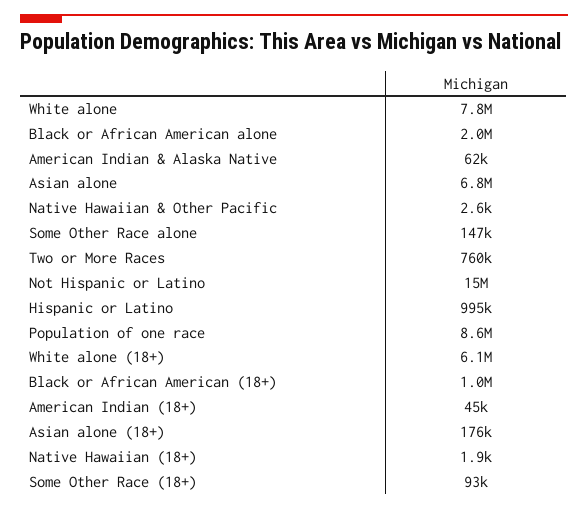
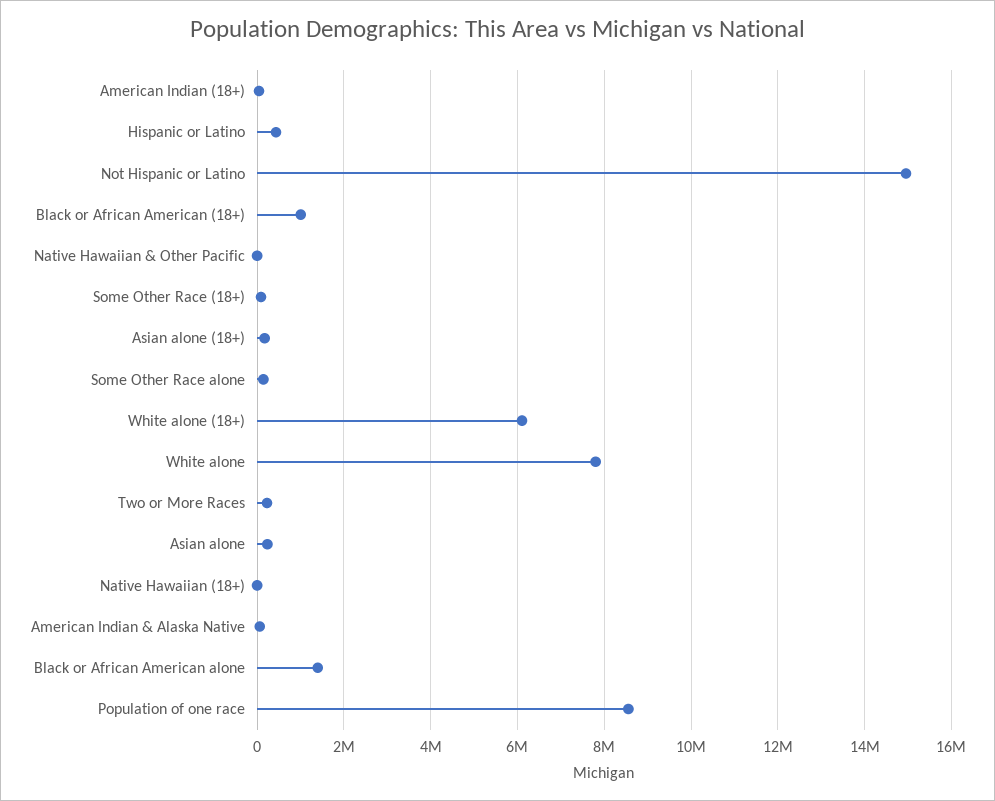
Black or African American alone: 2000000 -> 1400000
Asian alone: 6800000 -> 200000
Two or More Races: 760000 -> 200000
Hispanic or Latino: 995000 -> 400000

